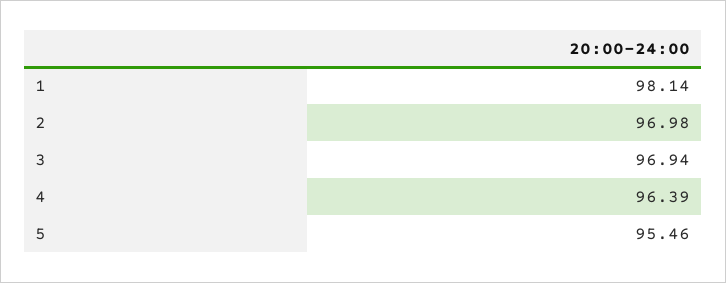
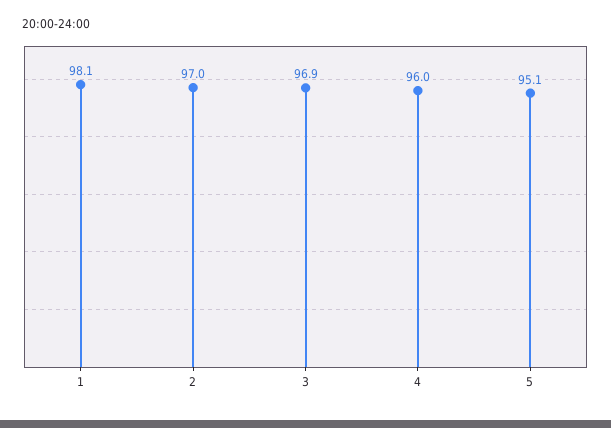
4: 96.39 -> 96
5: 95.46 -> 95.1

